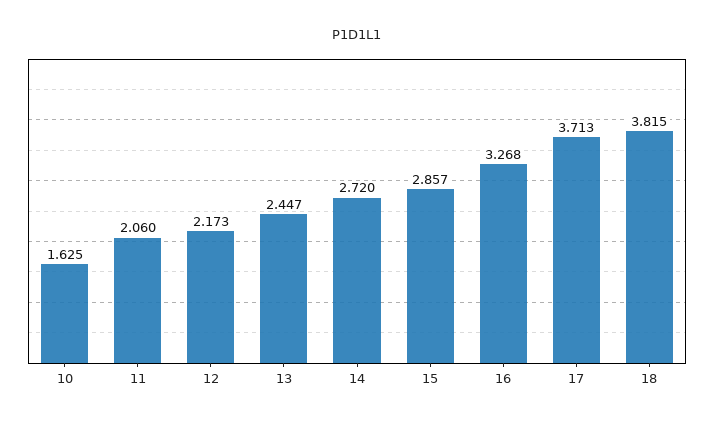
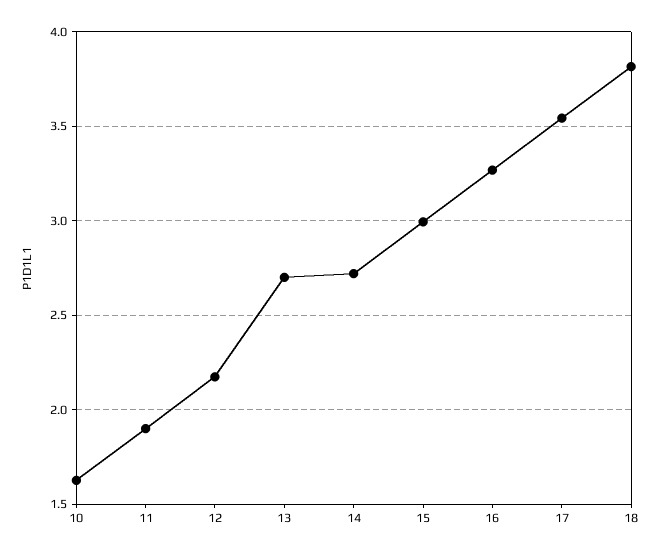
11: 2.06 -> 1.9
13: 2.447 -> 2.7
15: 2.857 -> 3
17: 3.713 -> 3.55

